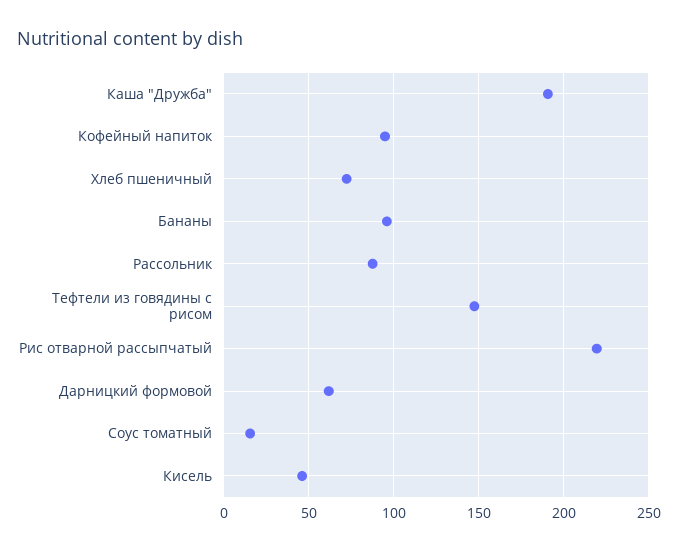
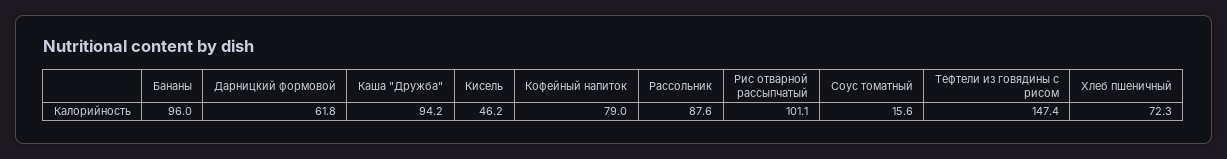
Каша "Дружба": 190 -> 94.2
Кофейный напиток: 95 -> 79
Рис отварной рассыпчатый: 220 -> 101.1

